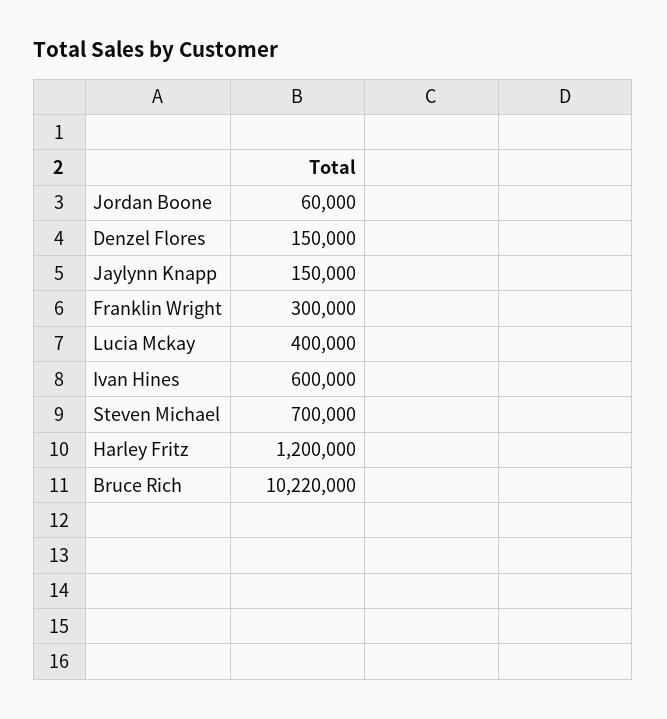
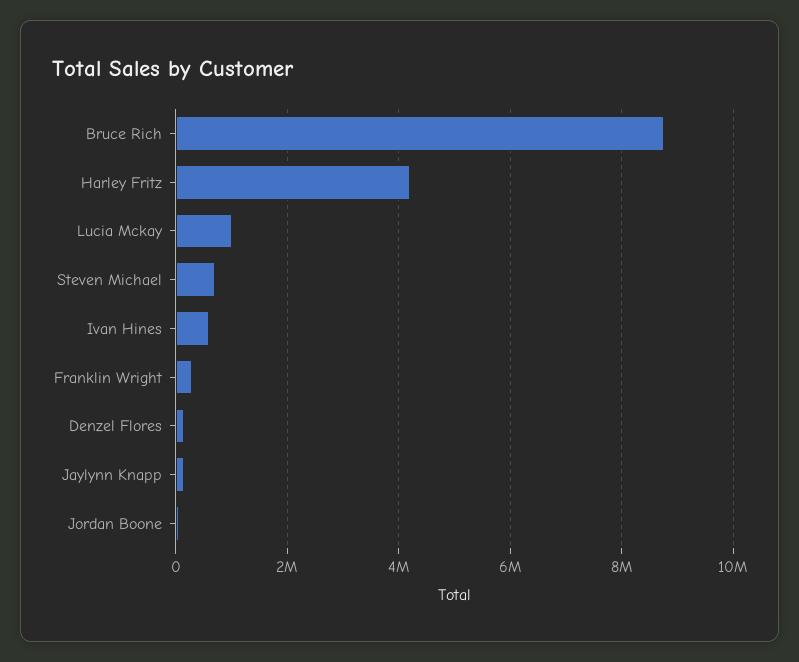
Lucia Mckay: 400000 -> 1000000
Harley Fritz: 1200000 -> 4200000
Bruce Rich: 10220000 -> 8800000

